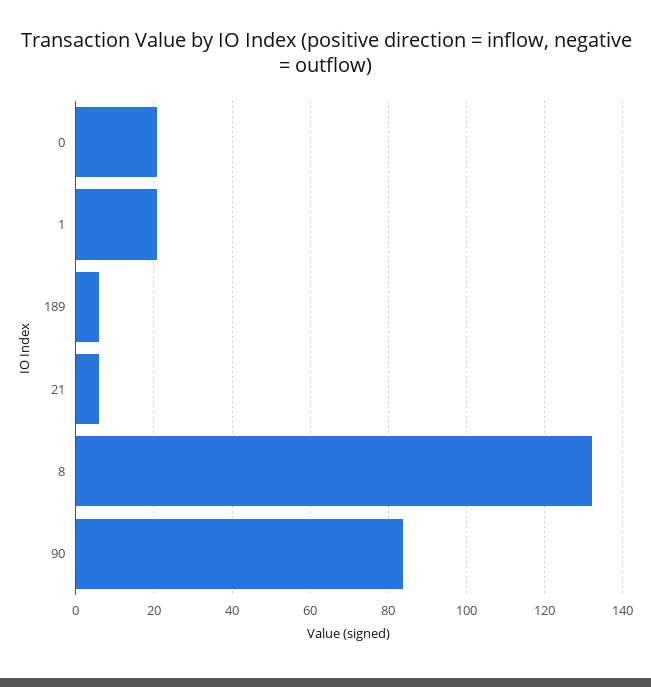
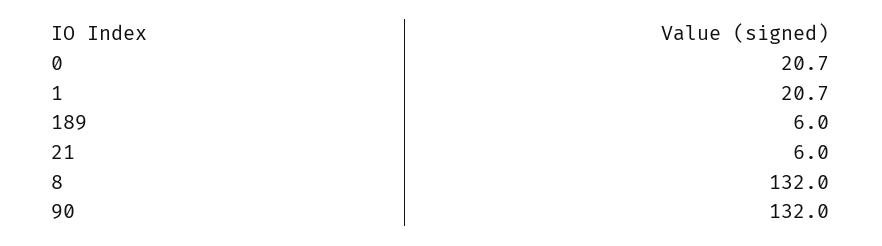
90: 84 -> 132

